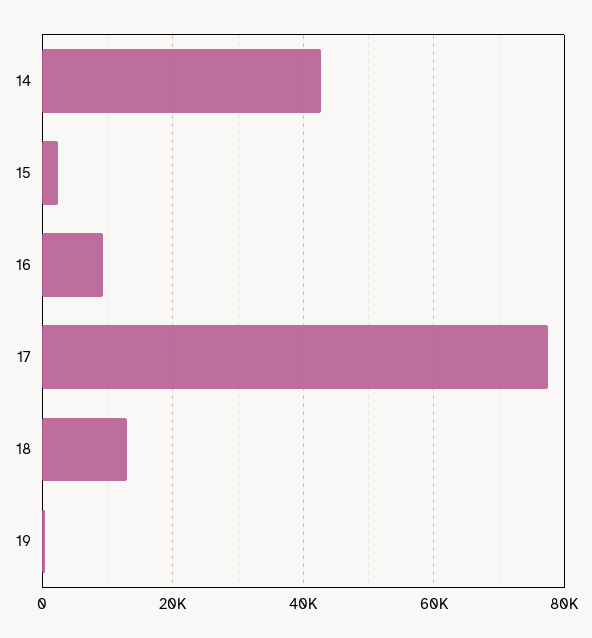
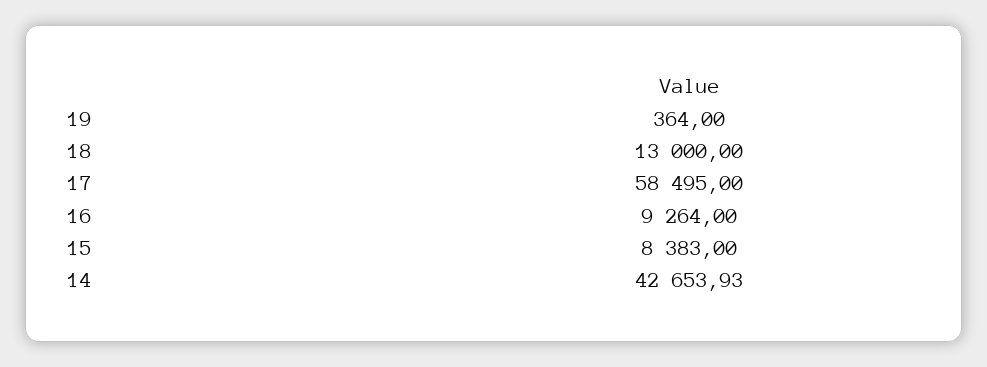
15: 2000 -> 8383
17: 78000 -> 58495

